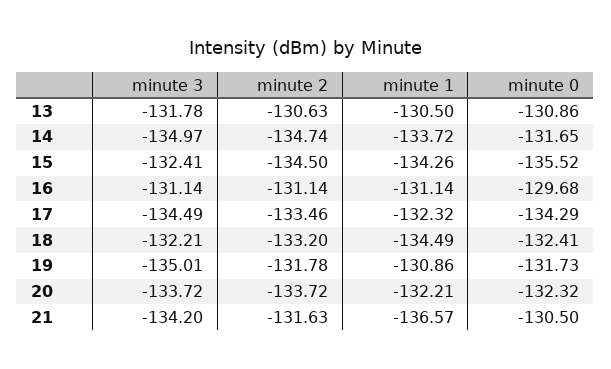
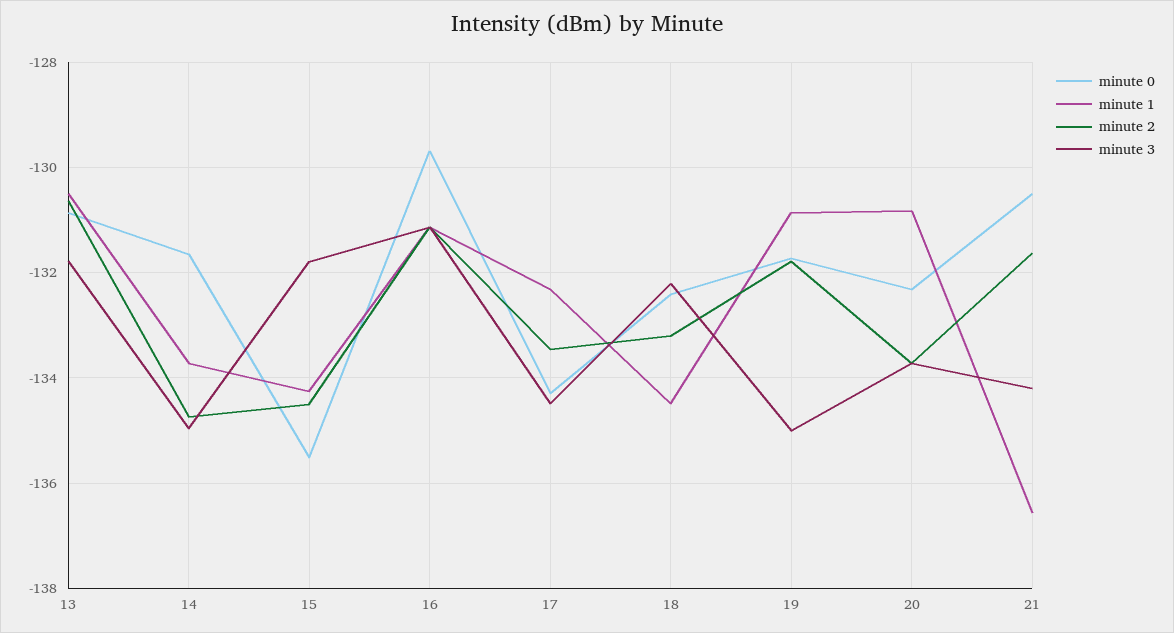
minute 3, 15: -132.41 -> -131.8
minute 1, 20: -132.21 -> -130.8

